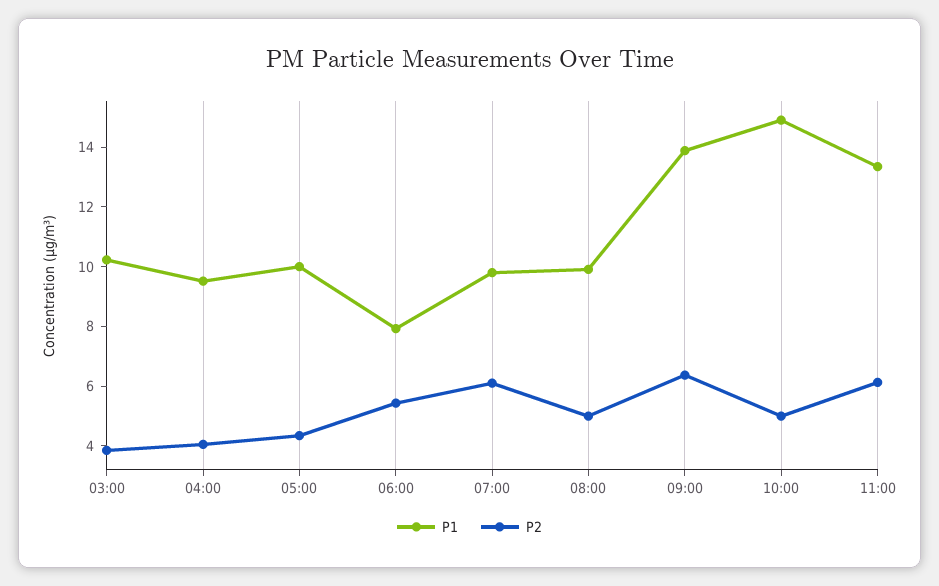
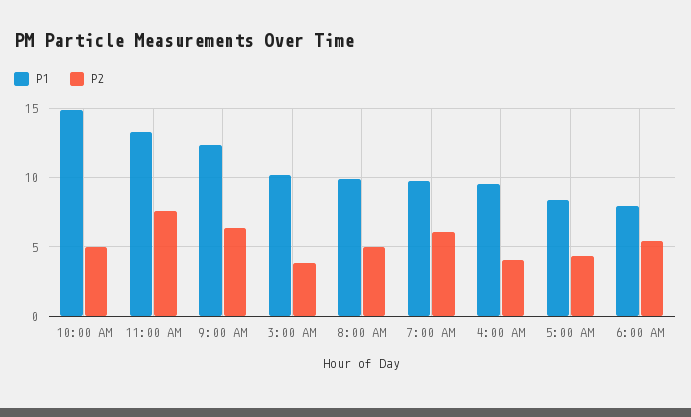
P1, 05:00: 10 -> 8.5
P1, 09:00: 14 -> 12.5
P2, 11:00: 6 -> 7.5

